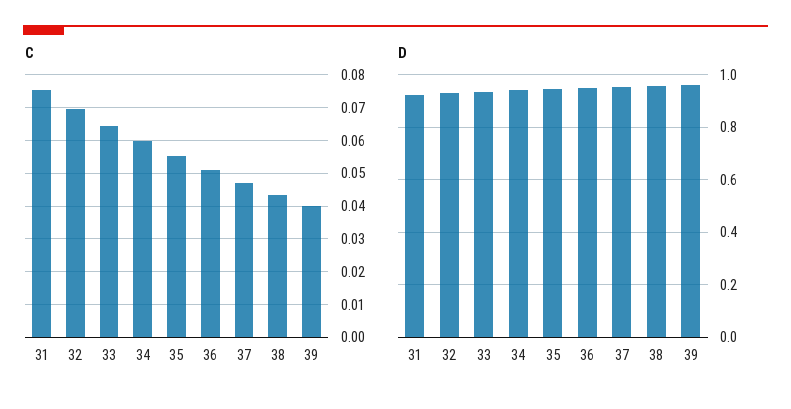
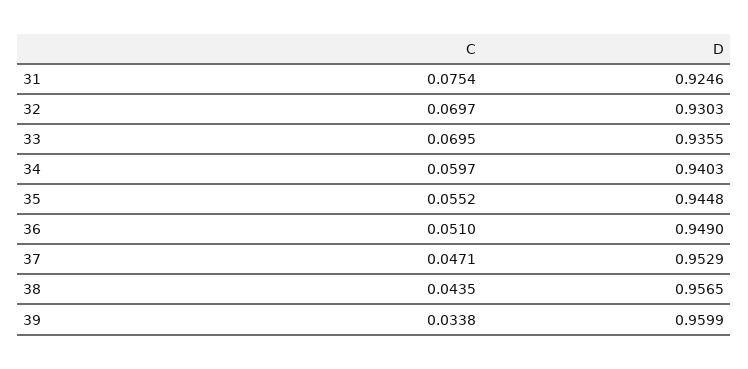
C, 33: 0.064 -> 0.0695
C, 39: 0.04 -> 0.0338

